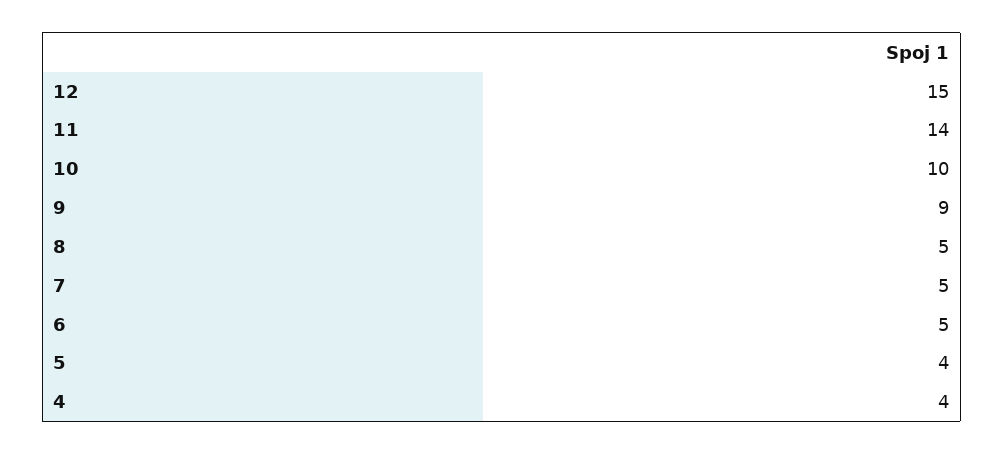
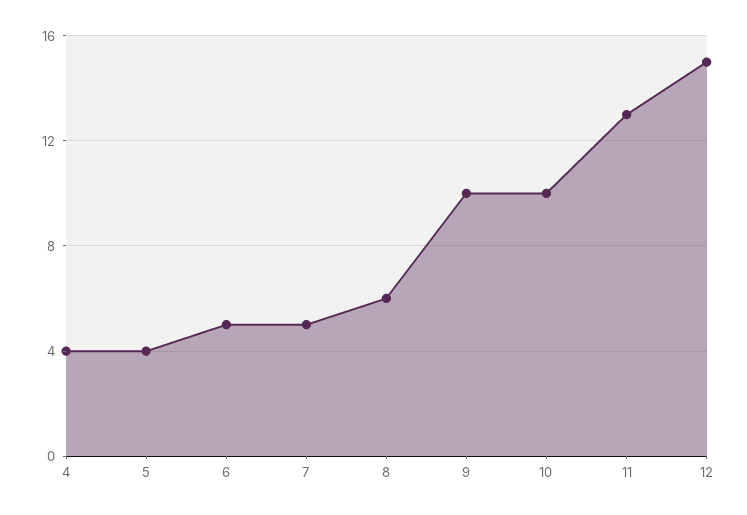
11: 14 -> 13
9: 9 -> 10
8: 5 -> 6

